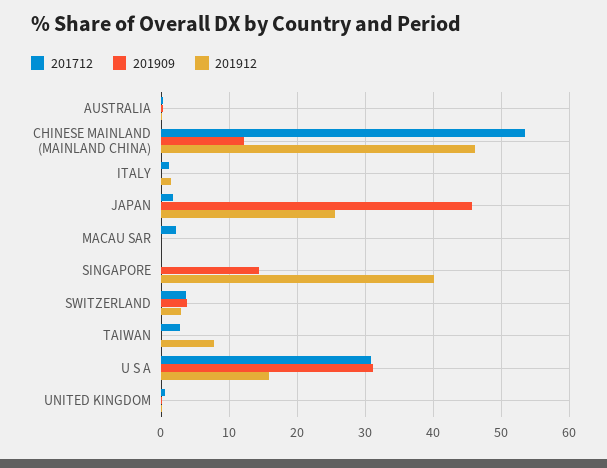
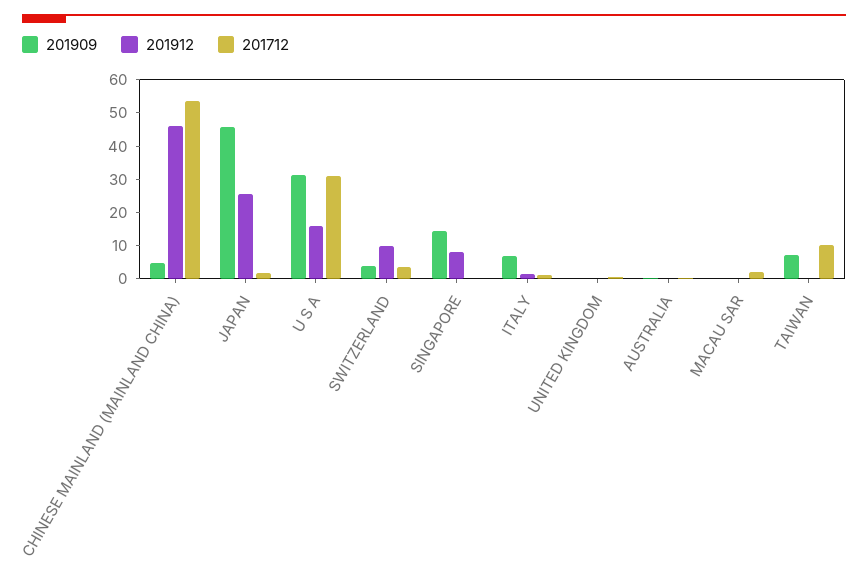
201909, CHINESE MAINLAND (MAINLAND CHINA): 12 -> 5
201909, ITALY: 0 -> 7.5
201912, SINGAPORE: 40 -> 7.5
201912, SWITZERLAND: 3 -> 10
201712, TAIWAN: 3 -> 10
201909, TAIWAN: 0 -> 7.5
201912, TAIWAN: 8 -> 0

